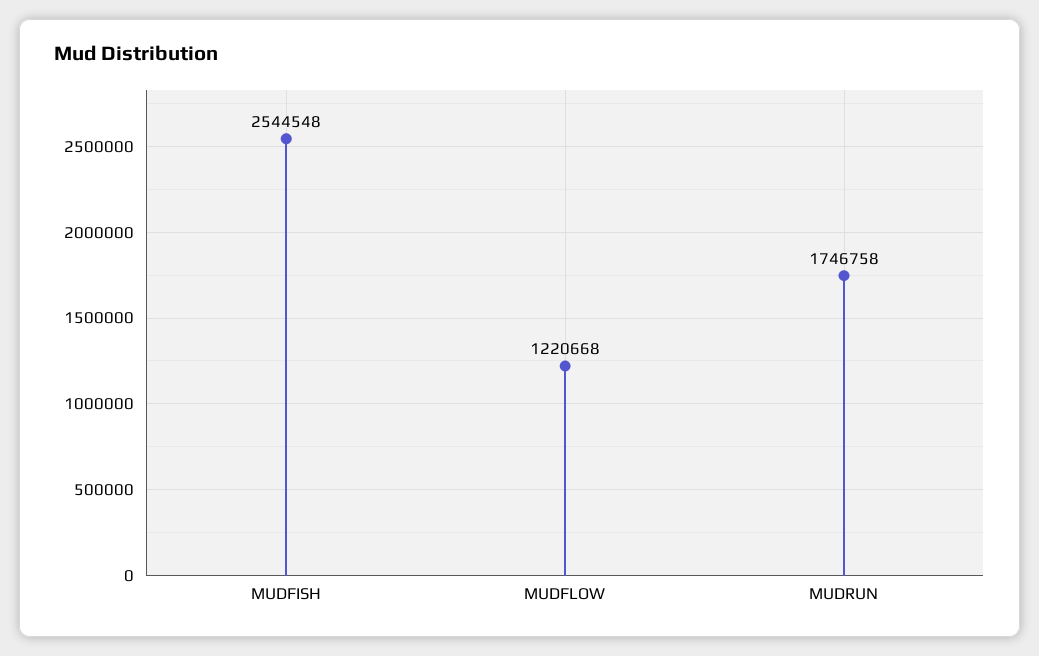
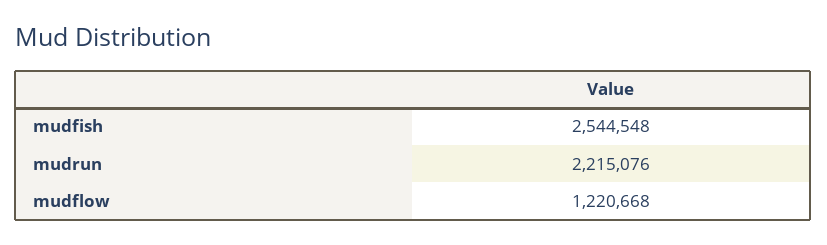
MUDRUN: 1746758 -> 2215076

